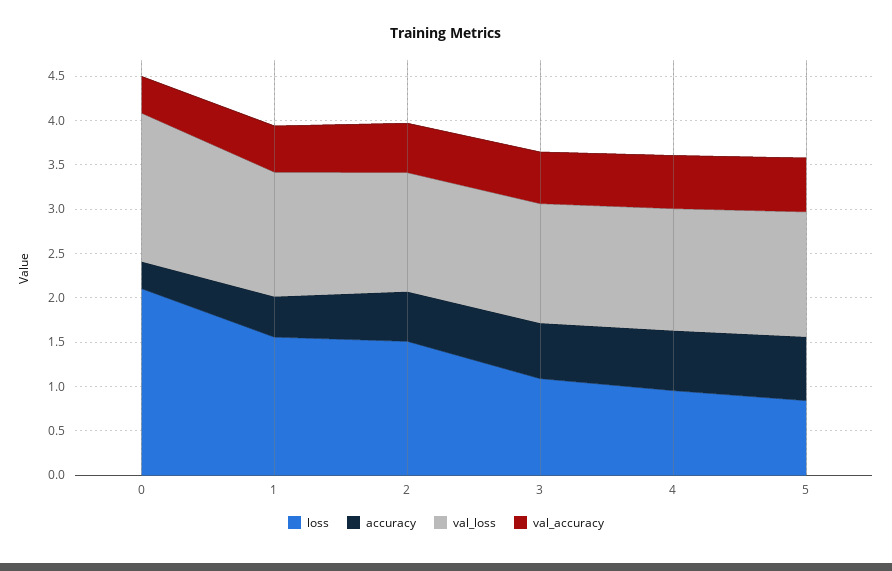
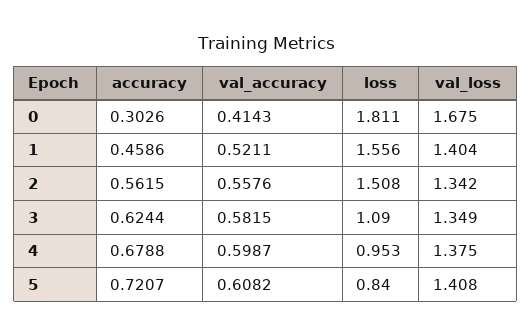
loss, 0: 2.1 -> 1.811

